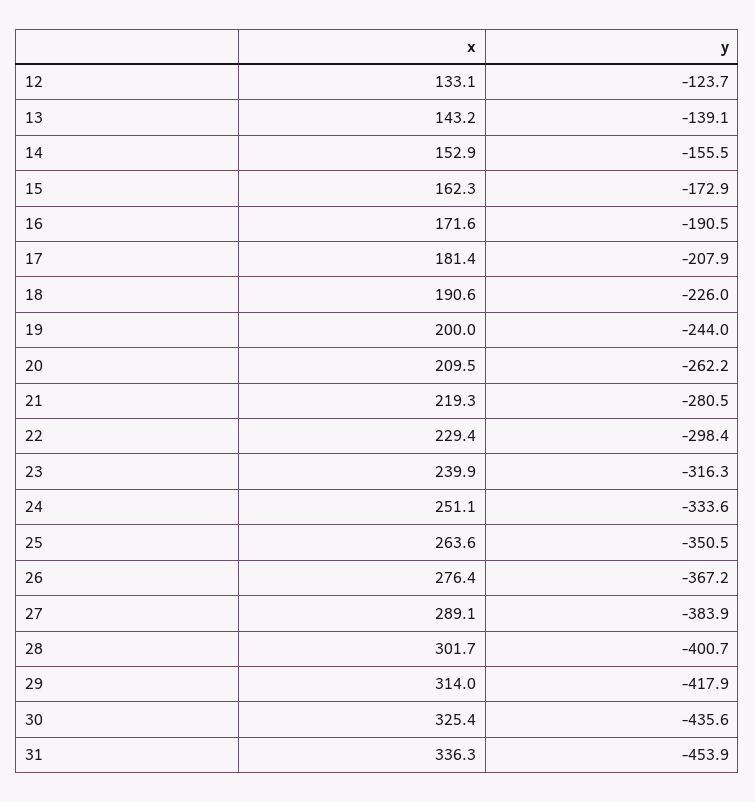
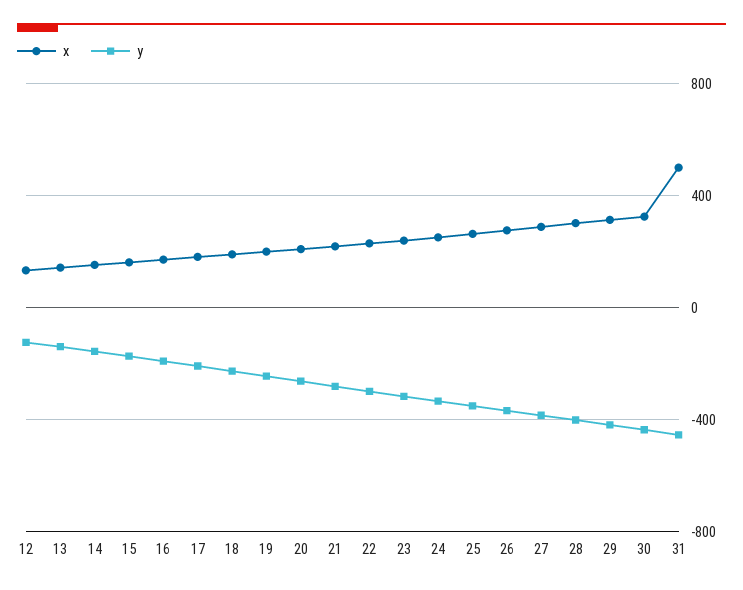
x, 31: 336.3 -> 500

